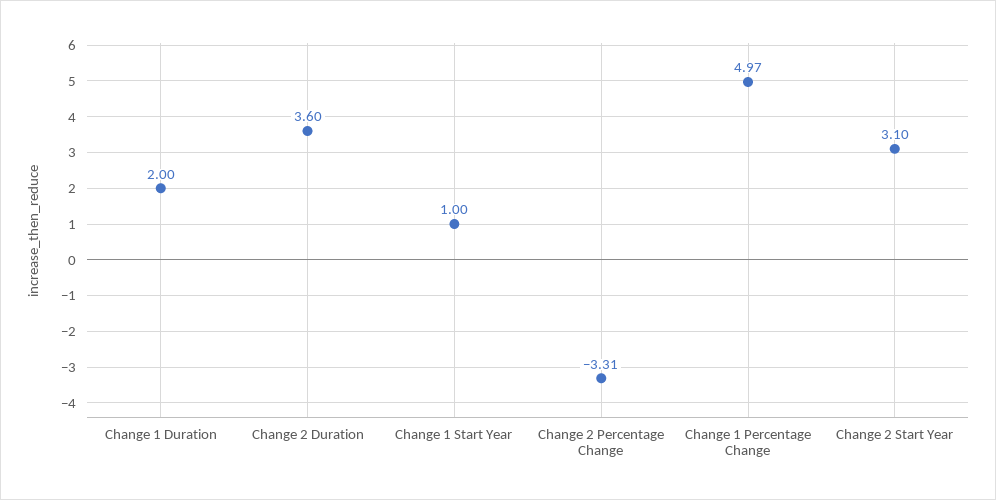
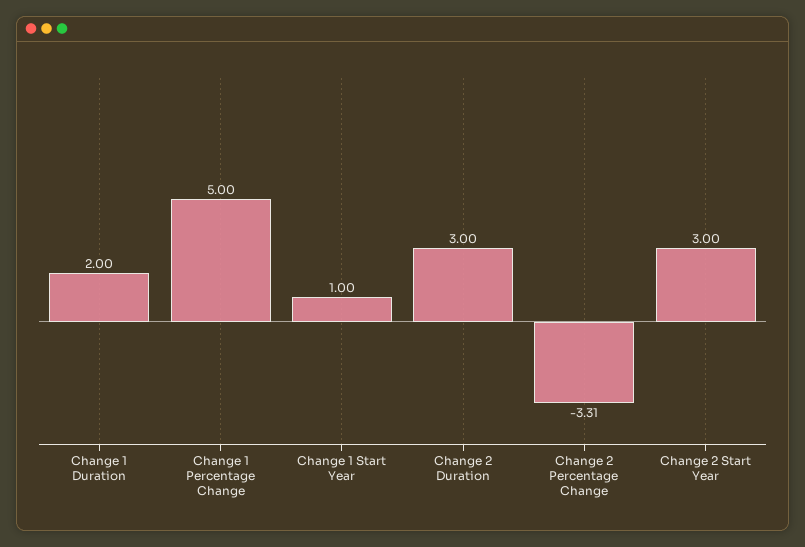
Change 2 Duration: 3.6 -> 3
Change 1 Percentage Change: 4.97 -> 5
Change 2 Start Year: 3.1 -> 3

